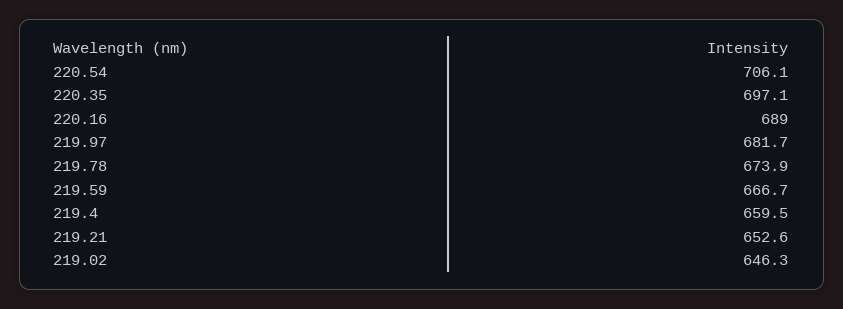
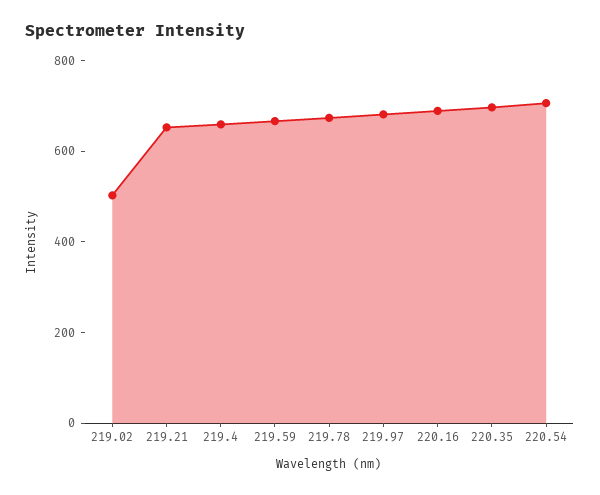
219.02: 646.3 -> 500

